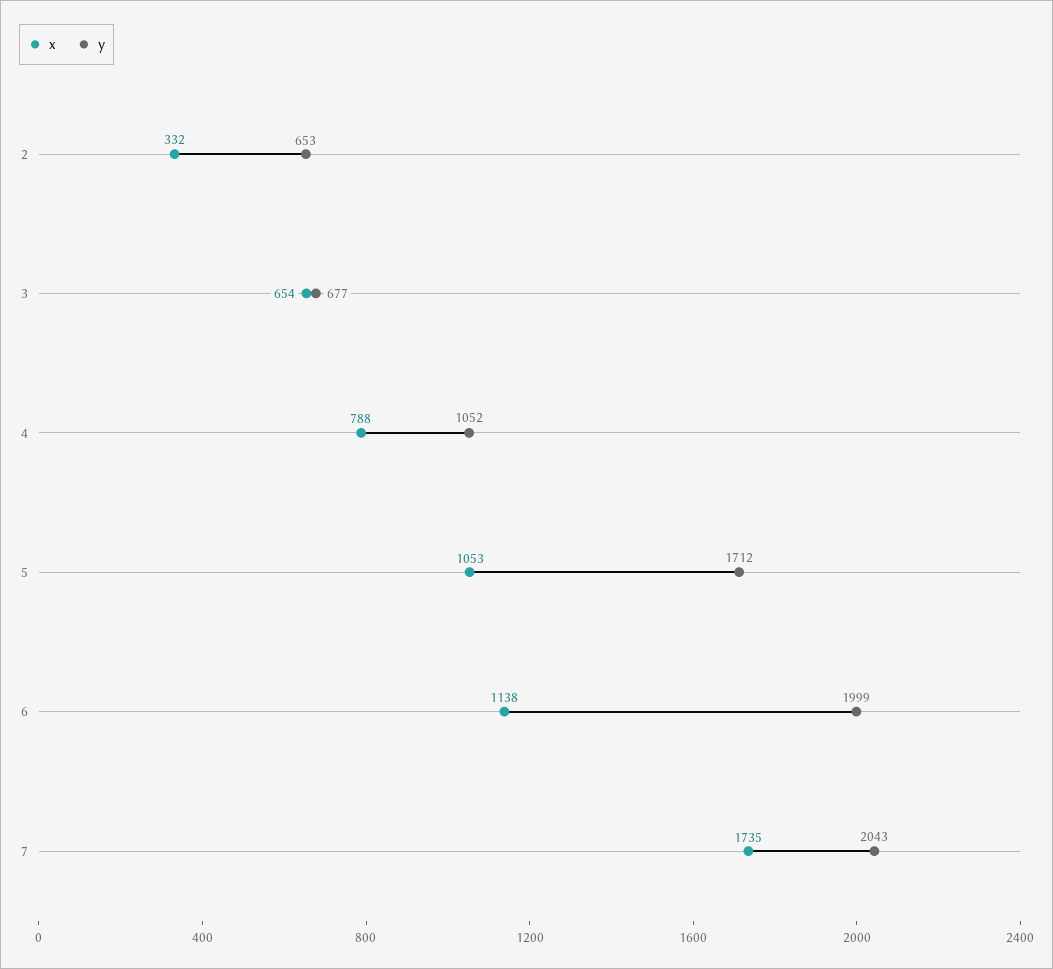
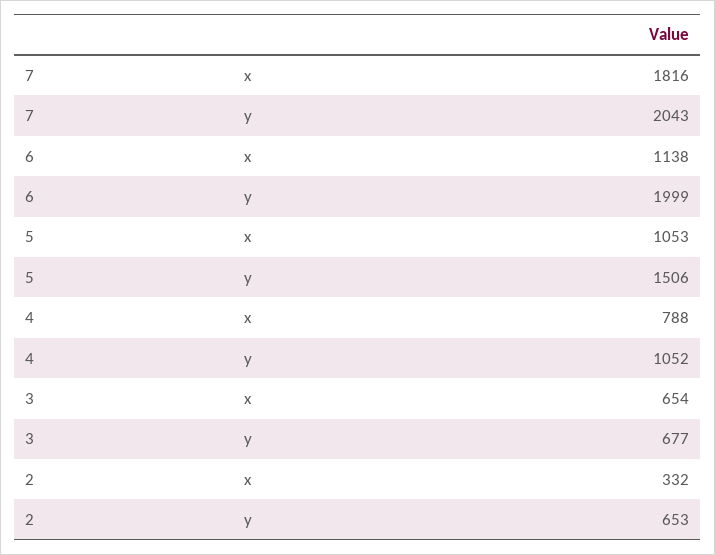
y, 5: 1712 -> 1506
x, 7: 1735 -> 1816

